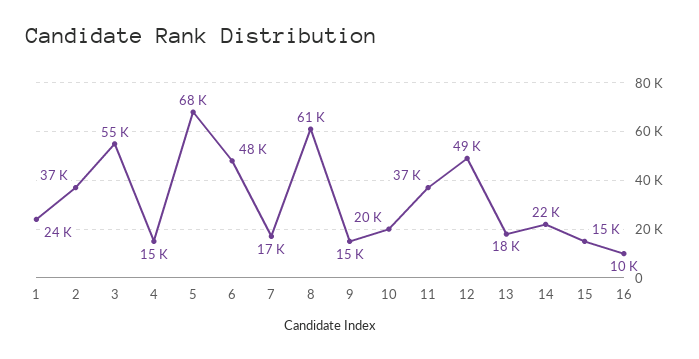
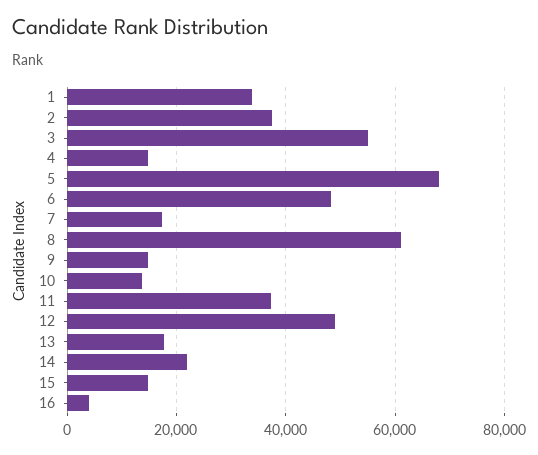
1: 24000 -> 34000
10: 20000 -> 14000
16: 10000 -> 4000

